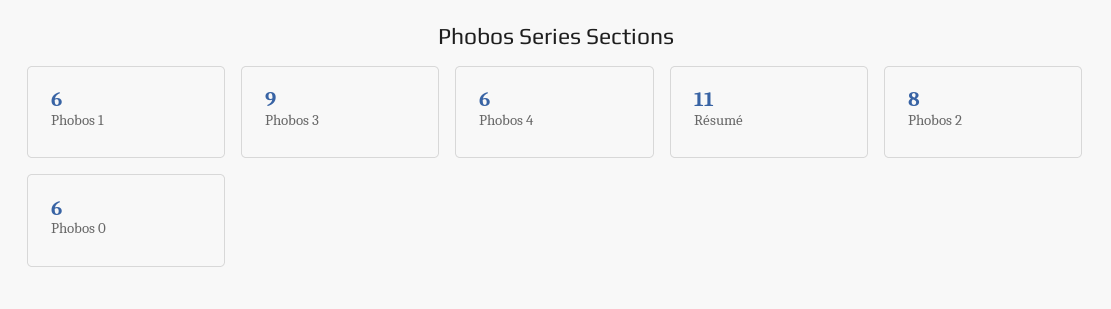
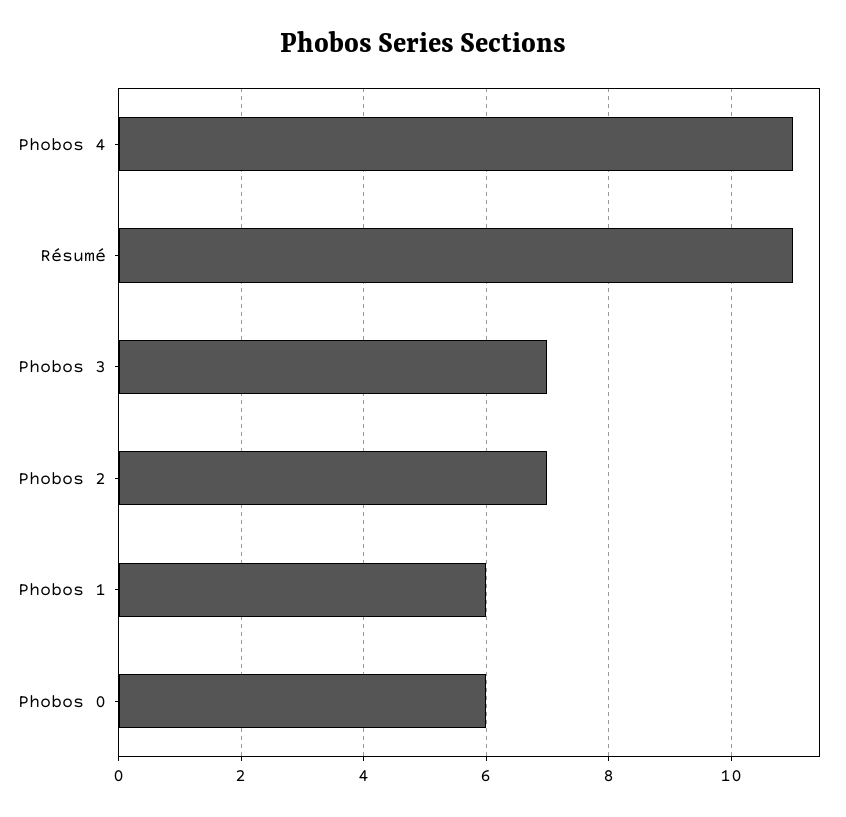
Phobos 3: 9 -> 7
Phobos 4: 6 -> 11
Phobos 2: 8 -> 7

